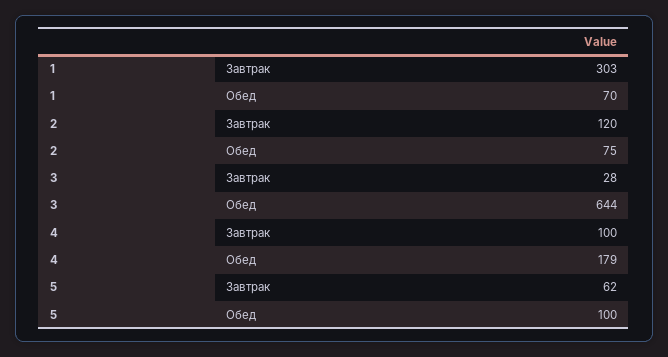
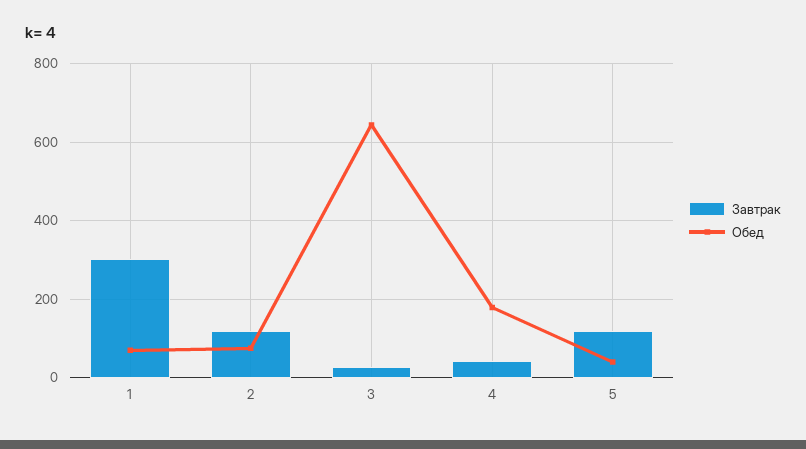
Завтрак, 4: 100 -> 40
Завтрак, 5: 62 -> 120
Обед, 5: 100 -> 40

